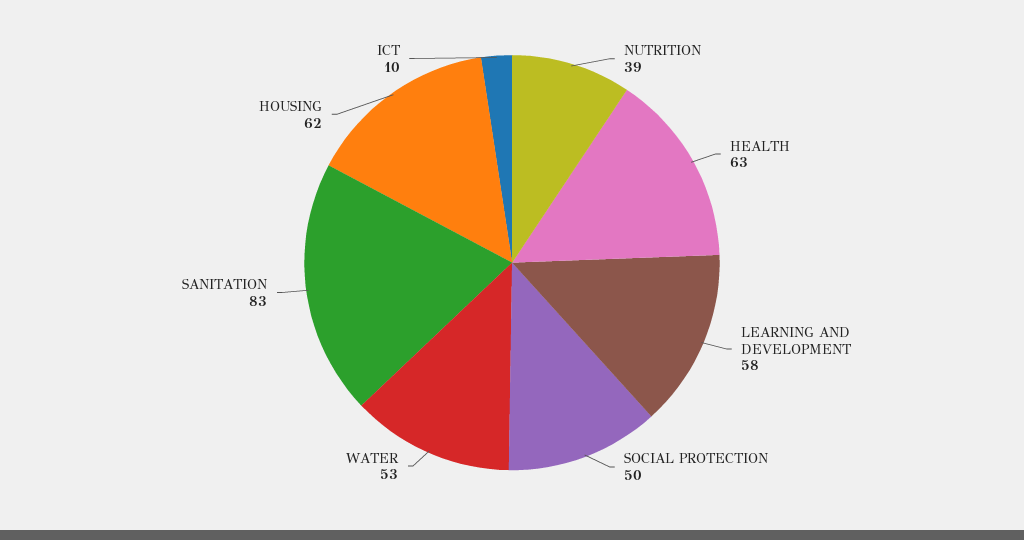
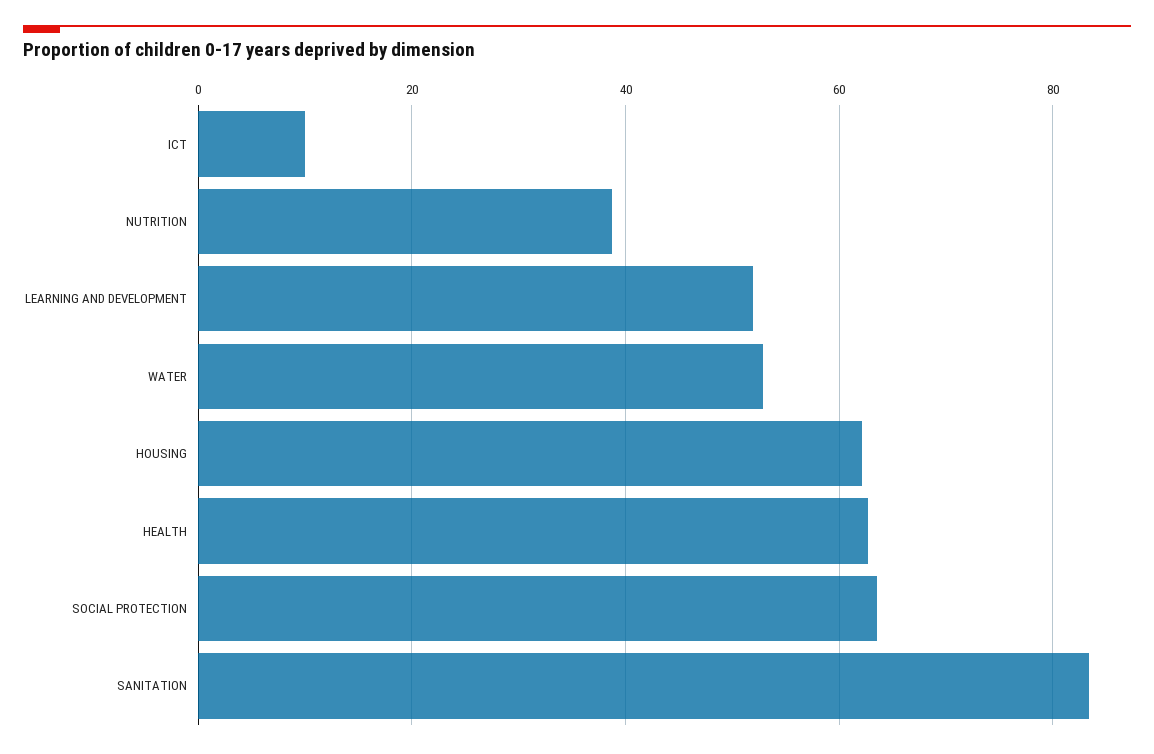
LEARNING AND DEVELOPMENT: 58 -> 52
SOCIAL PROTECTION: 50 -> 64

